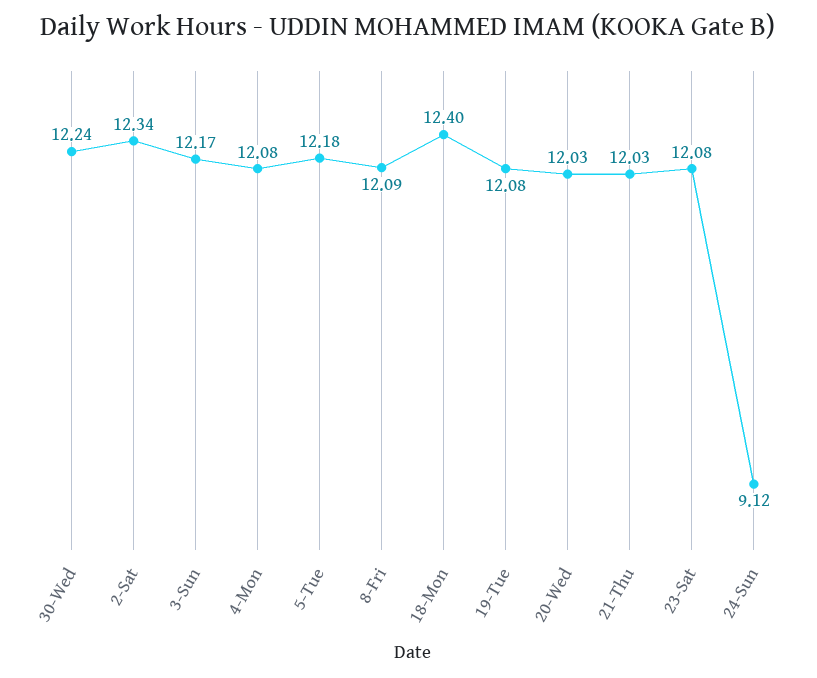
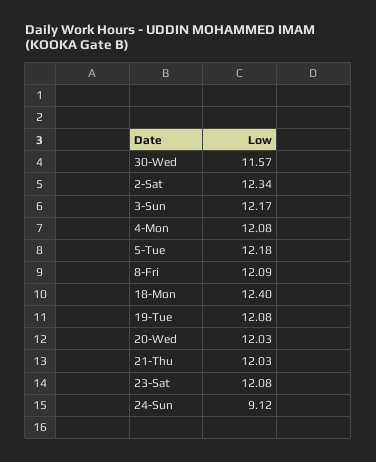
30-Wed: 12.24 -> 11.57

